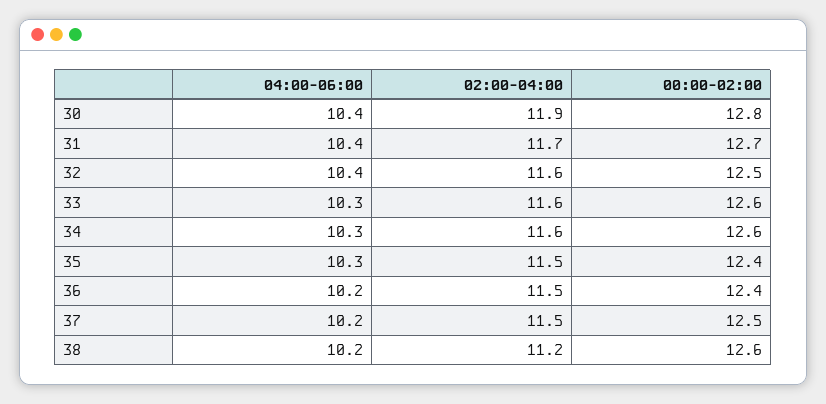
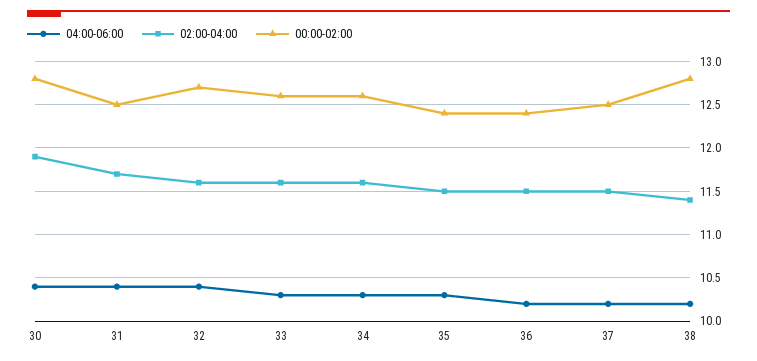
00:00-02:00, 31: 12.7 -> 12.5
00:00-02:00, 32: 12.5 -> 12.7
02:00-04:00, 38: 11.2 -> 11.4
00:00-02:00, 38: 12.6 -> 12.8

